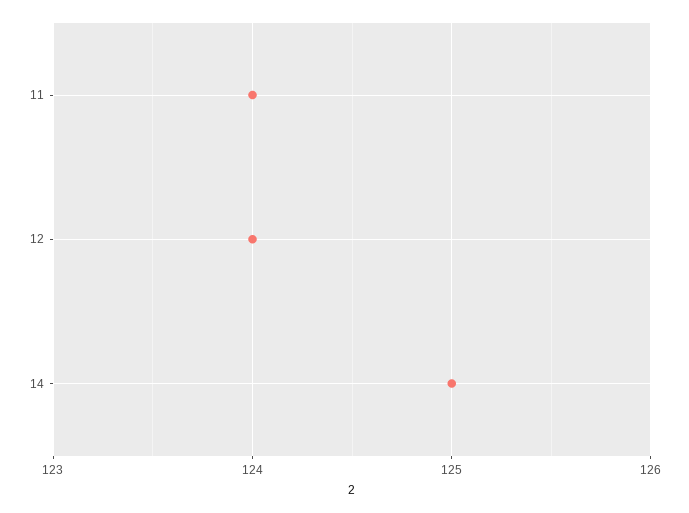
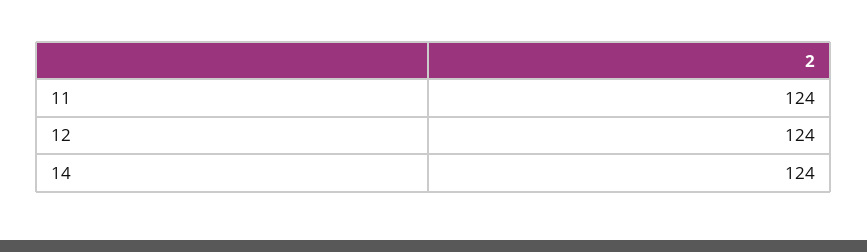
14: 125 -> 124

